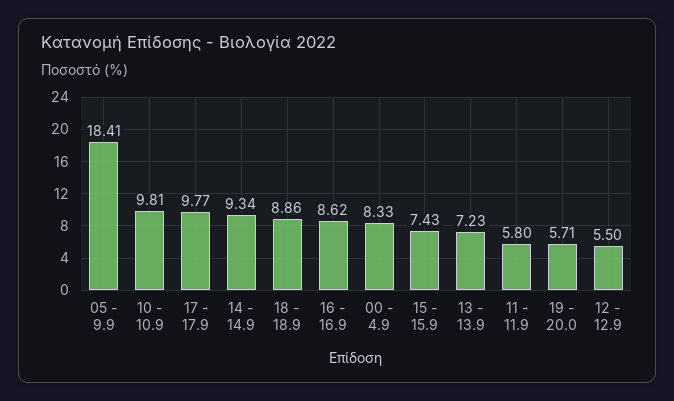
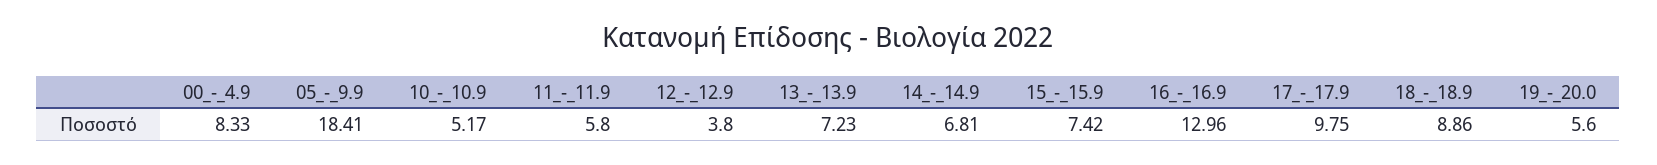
10 - 10.9: 9.81 -> 5.17
17 - 17.9: 9.77 -> 9.75
14 - 14.9: 9.34 -> 6.81
16 - 16.9: 8.62 -> 12.96
15 - 15.9: 7.43 -> 7.42
19 - 20.0: 5.71 -> 5.6
12 - 12.9: 5.5 -> 3.8

